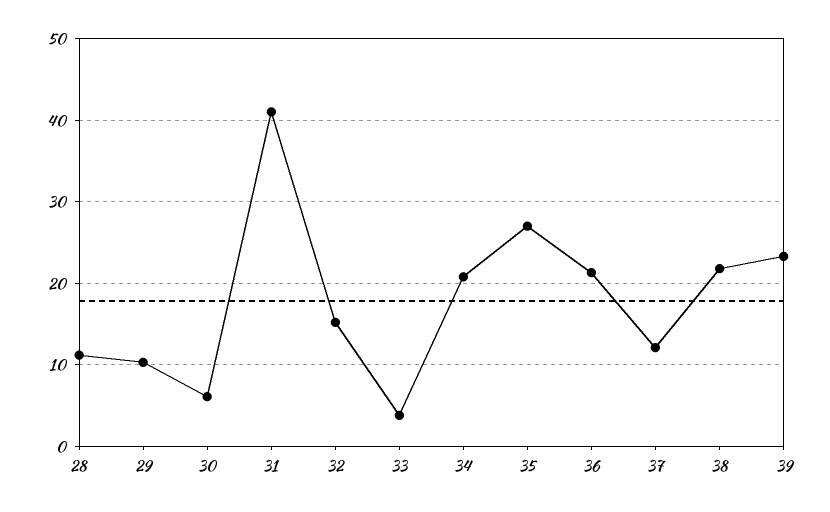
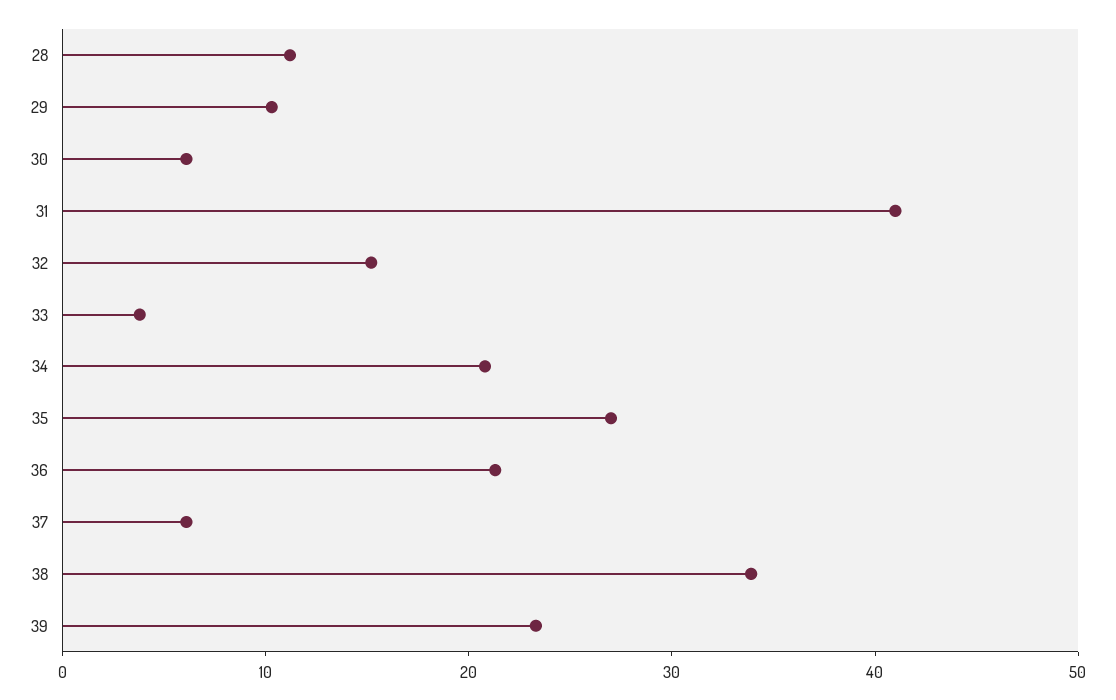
37: 12 -> 6
38: 22 -> 34

